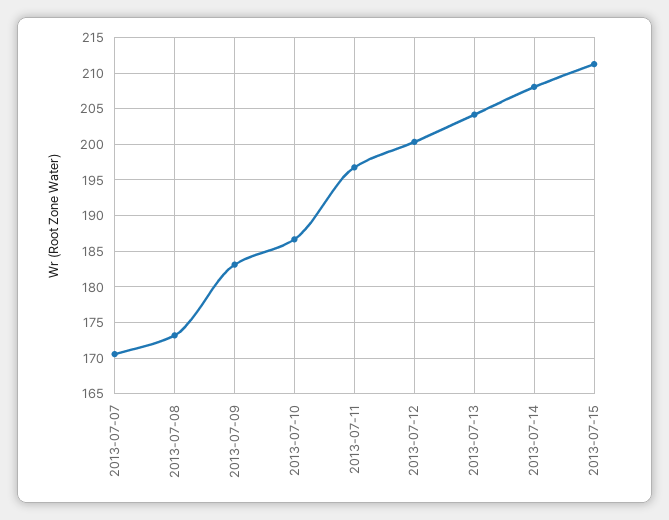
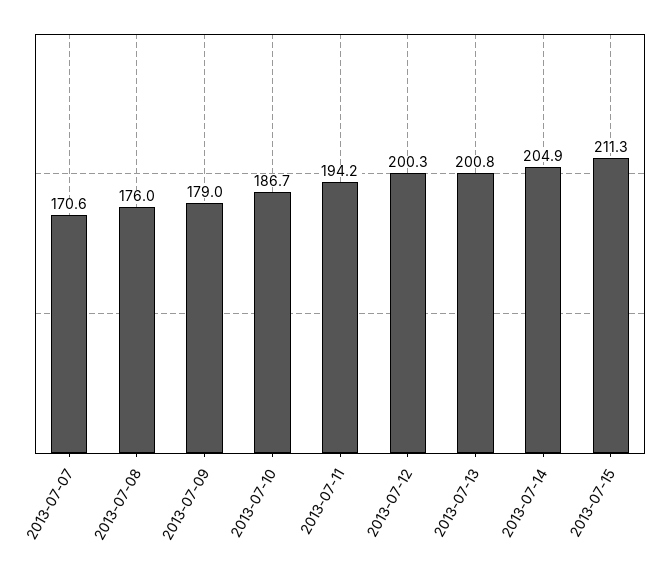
2013-07-08: 173 -> 176
2013-07-09: 183 -> 179
2013-07-11: 197 -> 194.2
2013-07-13: 204 -> 200.8
2013-07-14: 208 -> 204.9

